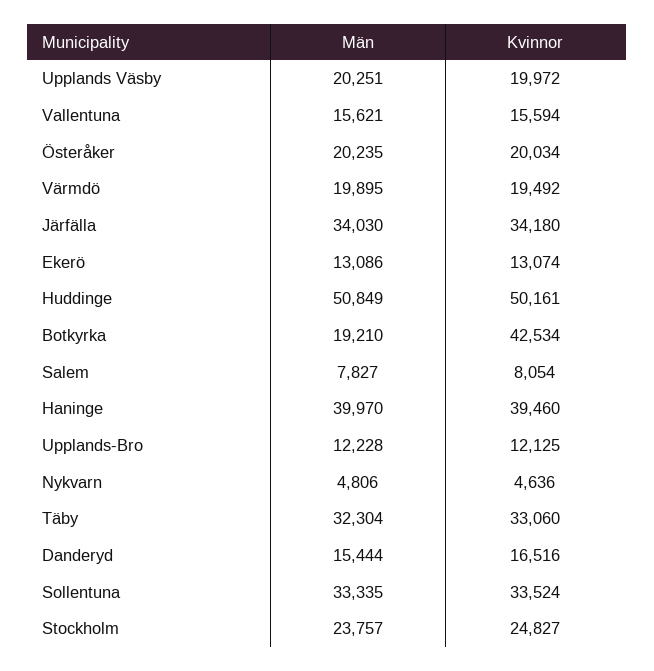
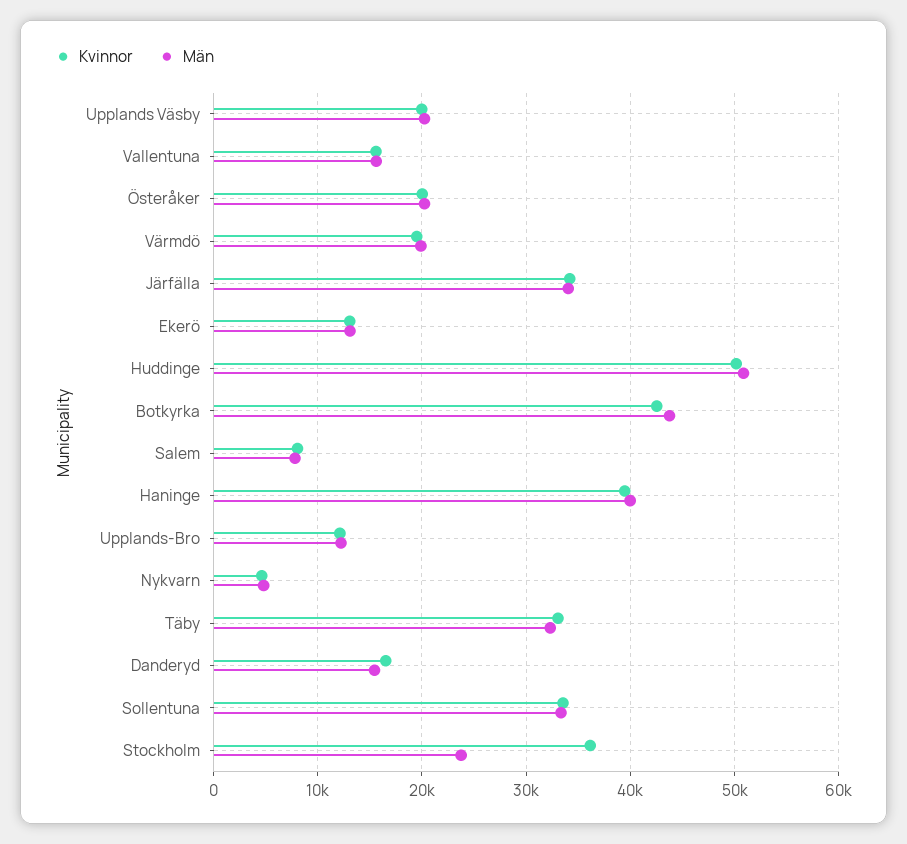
Män, Botkyrka: 19210 -> 44000
Kvinnor, Stockholm: 24827 -> 36000

